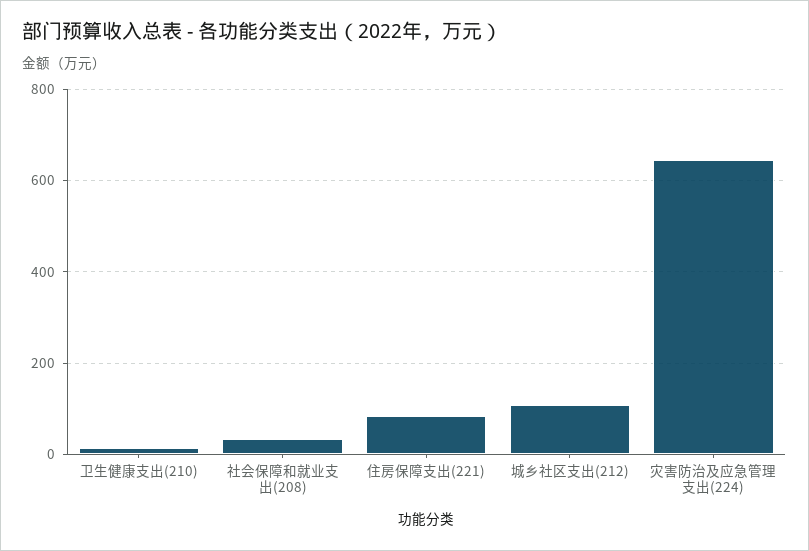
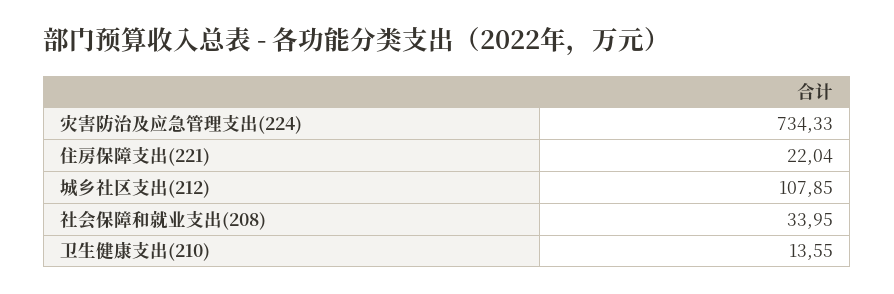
住房保障支出(221): 80 -> 22.04
灾害防治及应急管理支出(224): 640 -> 734.33

